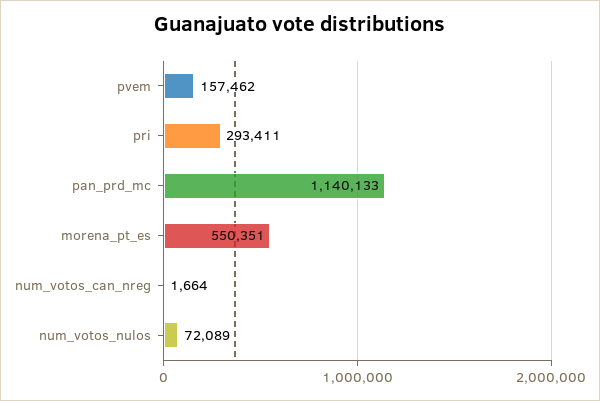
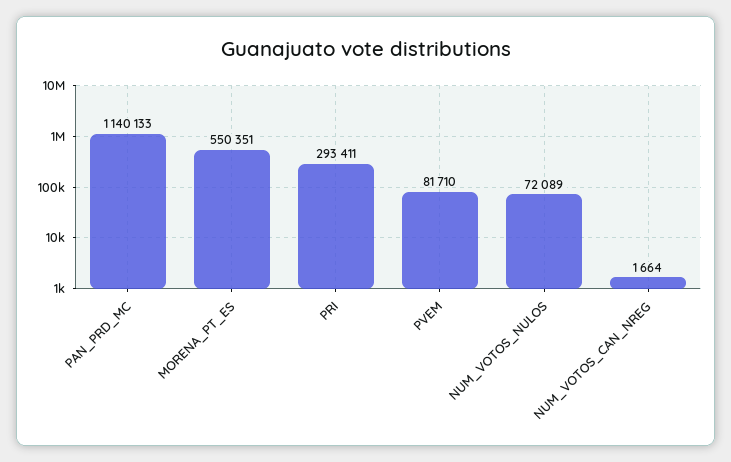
pvem: 157462 -> 81710

